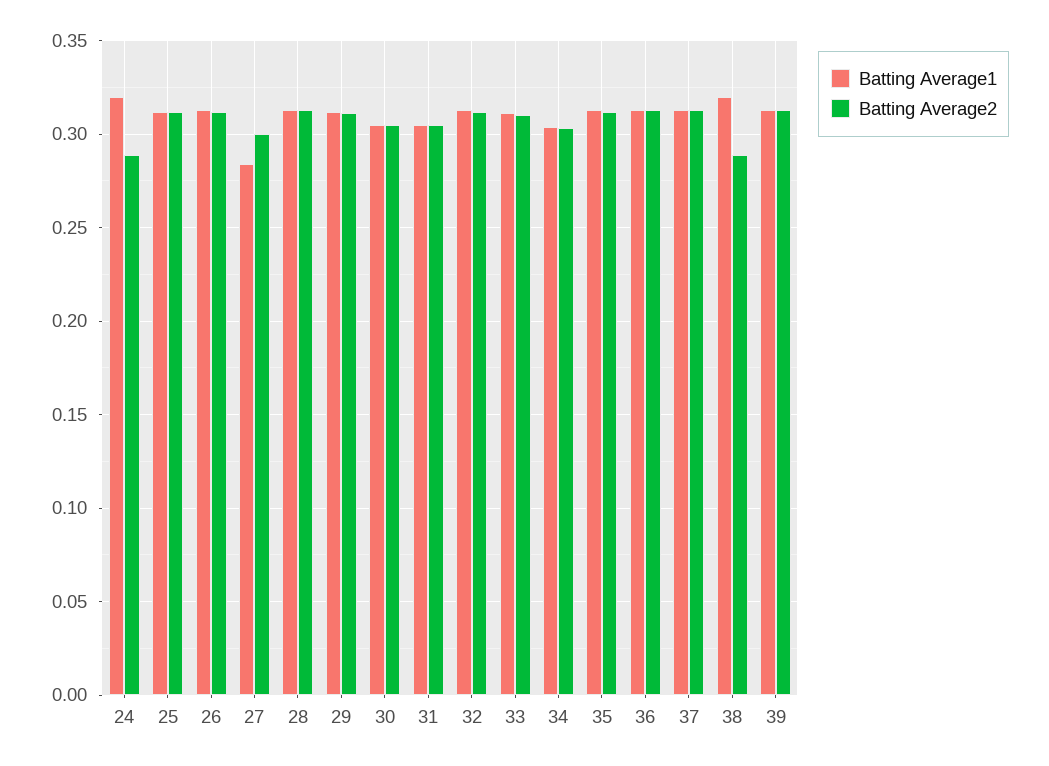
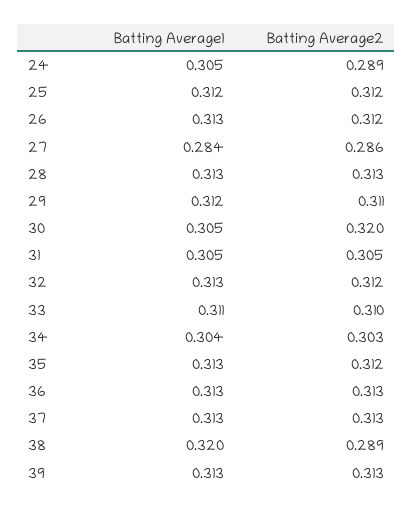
Batting Average1, 24: 0.32 -> 0.305
Batting Average2, 27: 0.3 -> 0.286
Batting Average2, 30: 0.305 -> 0.32

